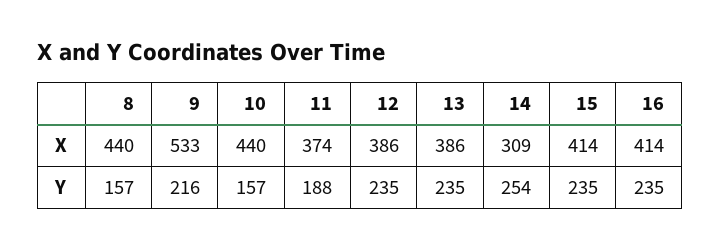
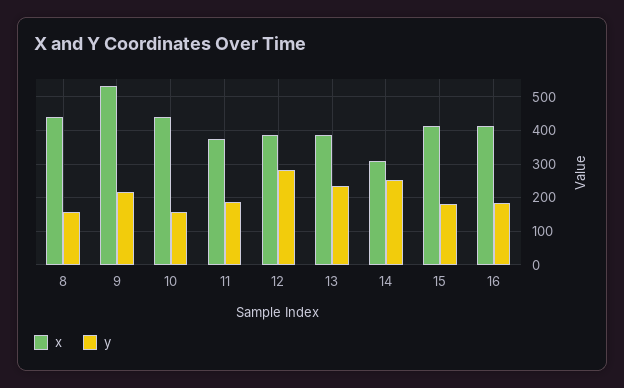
Y, 12: 235 -> 280
Y, 15: 235 -> 180
Y, 16: 235 -> 180

